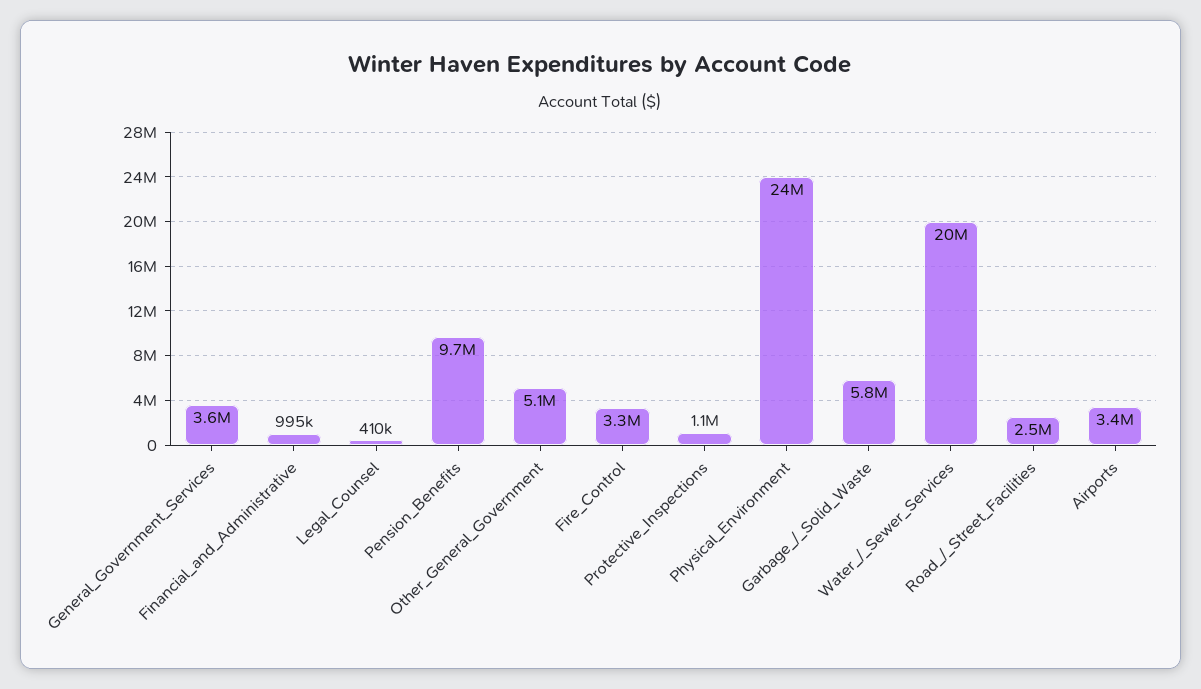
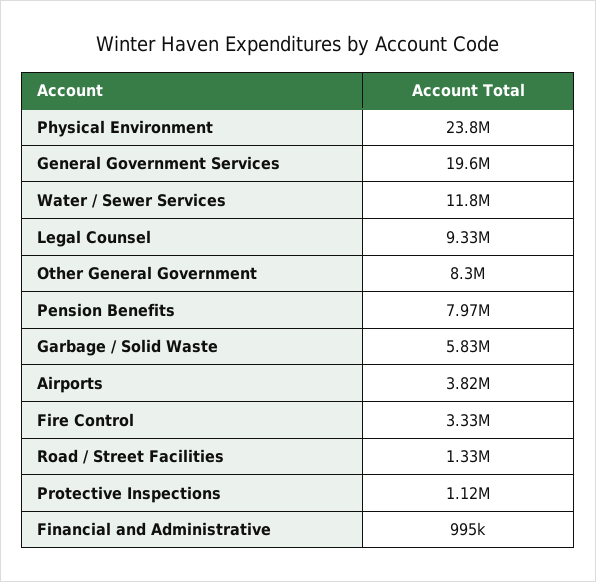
General_Government_Services: 3600000 -> 19600000
Legal_Counsel: 410000 -> 9330000
Pension_Benefits: 9700000 -> 7970000
Other_General_Government: 5100000 -> 8300000
Water_/_Sewer_Services: 20000000 -> 11800000
Road_/_Street_Facilities: 2500000 -> 1330000
Airports: 3400000 -> 3820000

